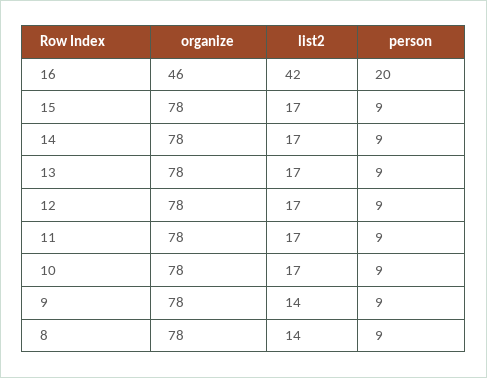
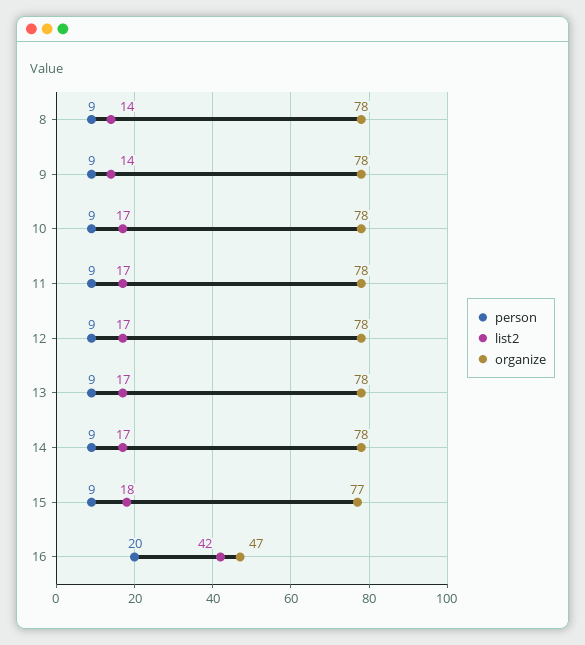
organize, 16: 46 -> 47
organize, 15: 78 -> 77
list2, 15: 17 -> 18

